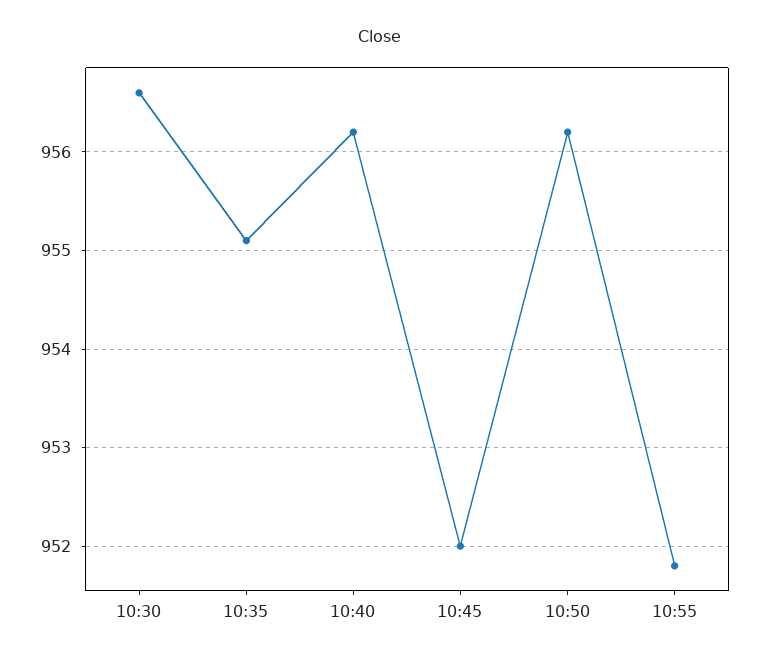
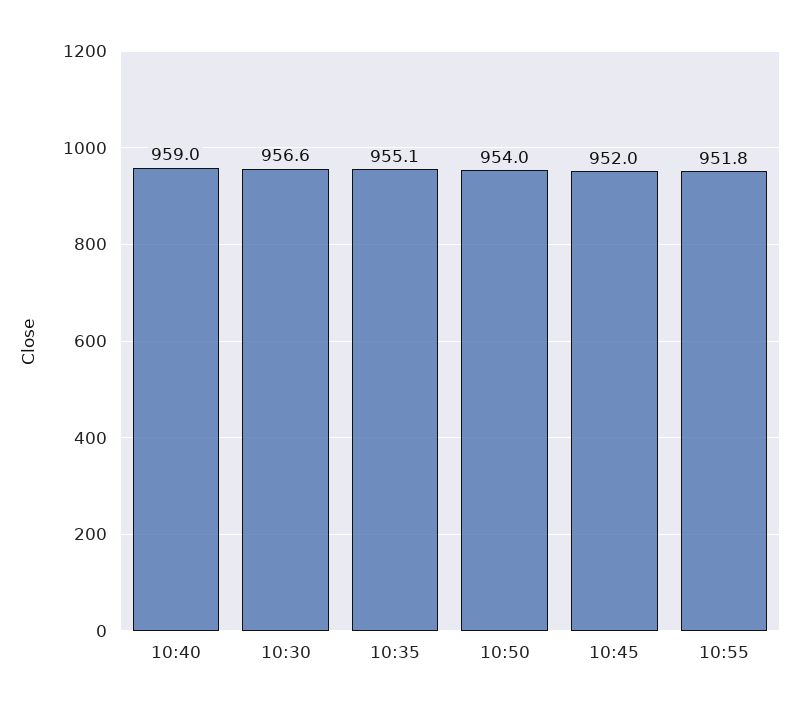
10:40: 956.2 -> 959
10:50: 956.2 -> 954

